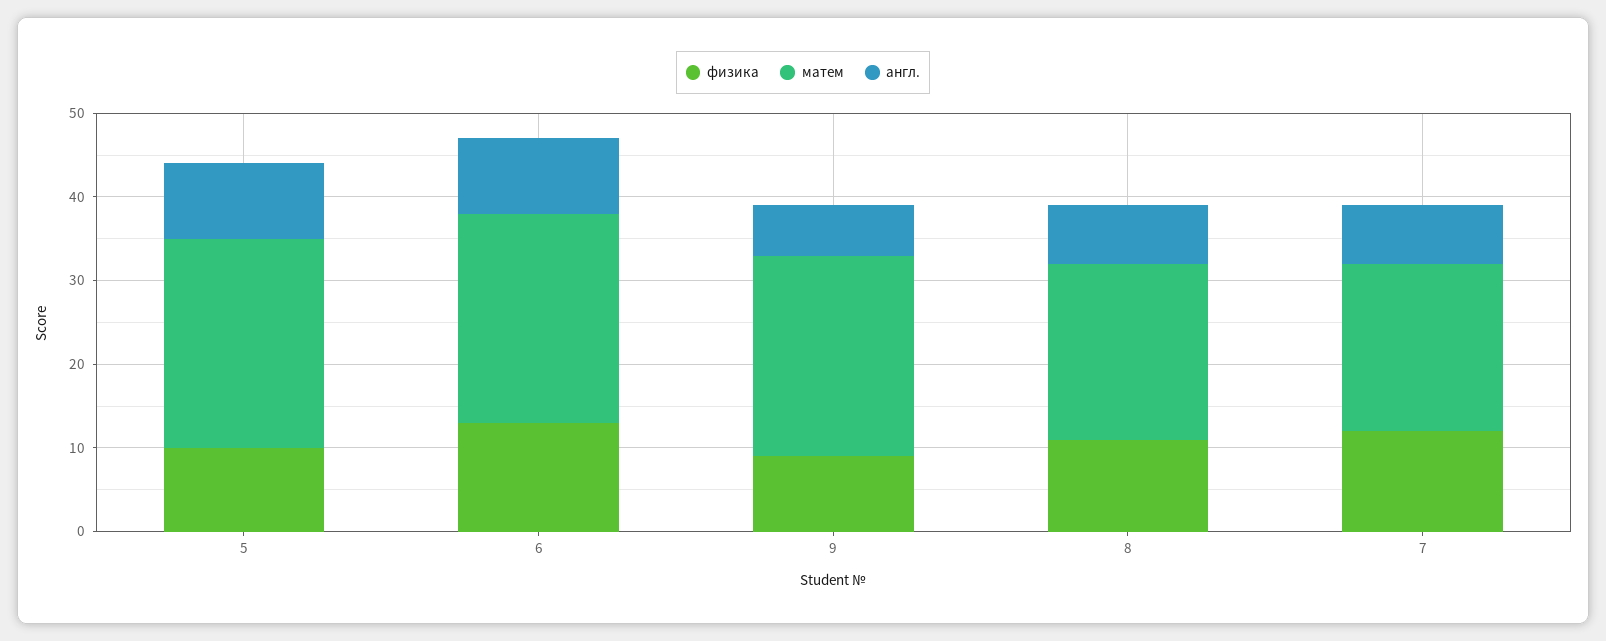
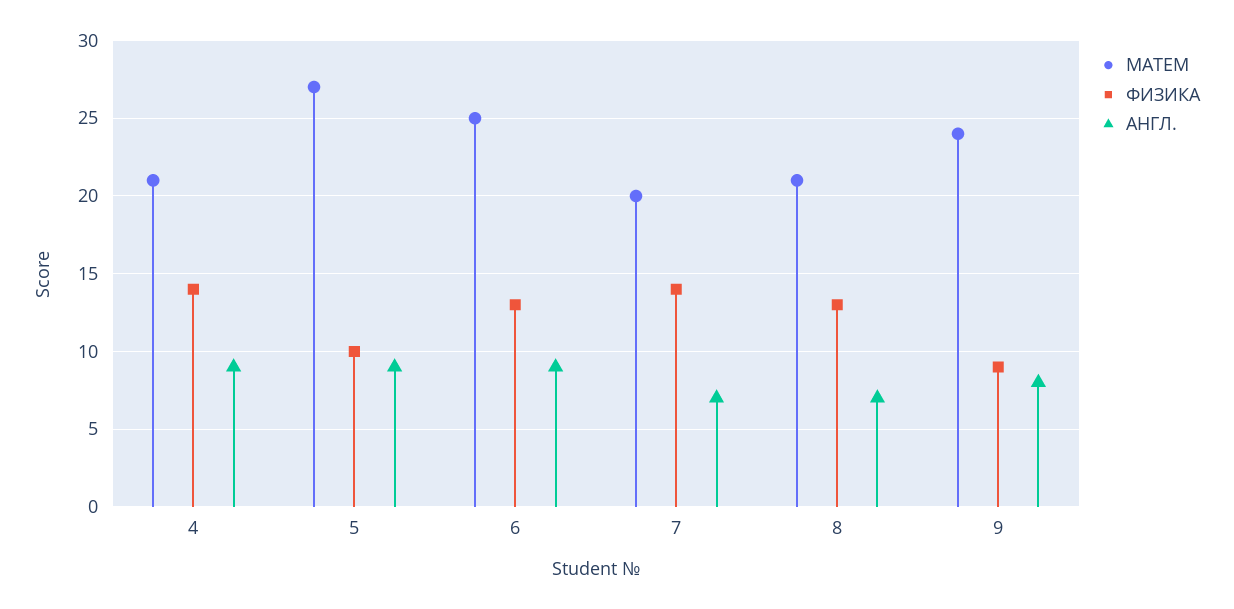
матем, 5: 25 -> 27
англ., 9: 6 -> 8
физика, 8: 11 -> 13
физика, 7: 12 -> 14
матем, 4: none -> 21
физика, 4: none -> 14
англ., 4: none -> 9

